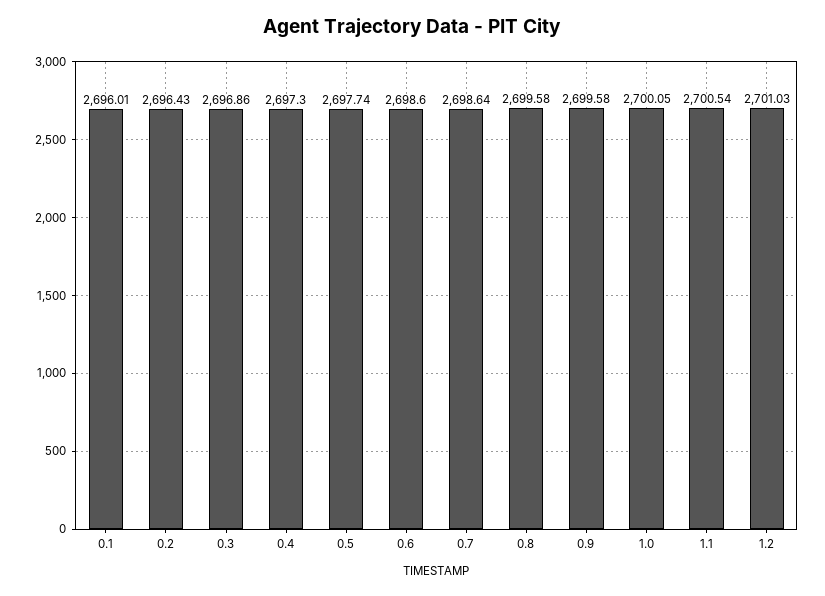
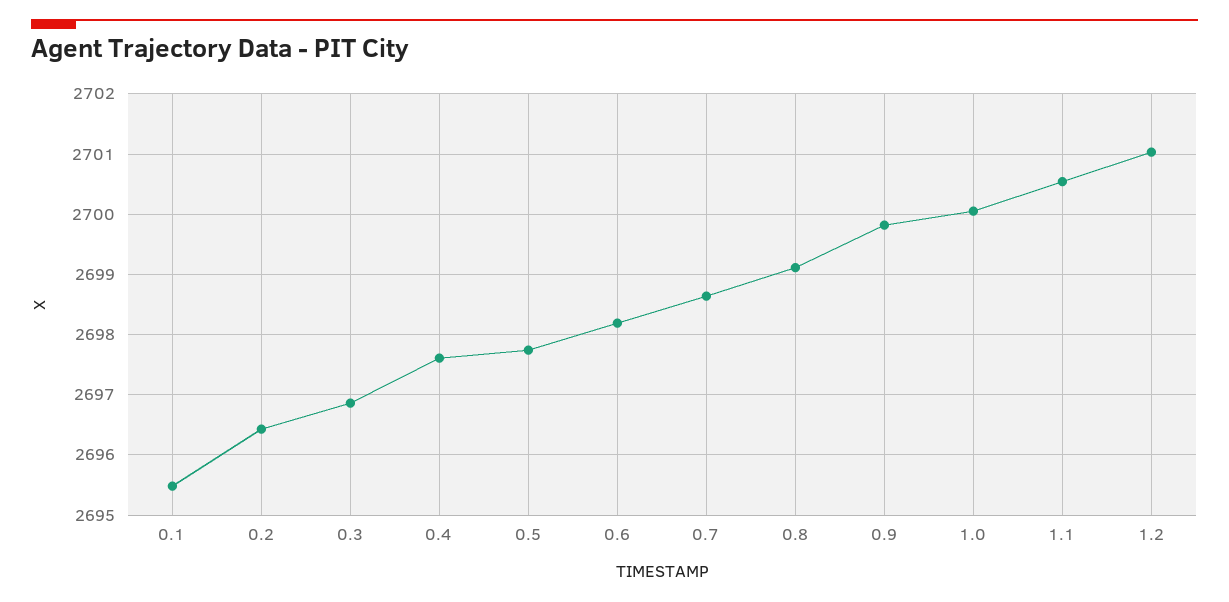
0.1: 2696.01 -> 2695.5
0.4: 2697.3 -> 2697.6
0.6: 2698.6 -> 2698.2
0.8: 2699.58 -> 2699.1
0.9: 2699.58 -> 2699.8

